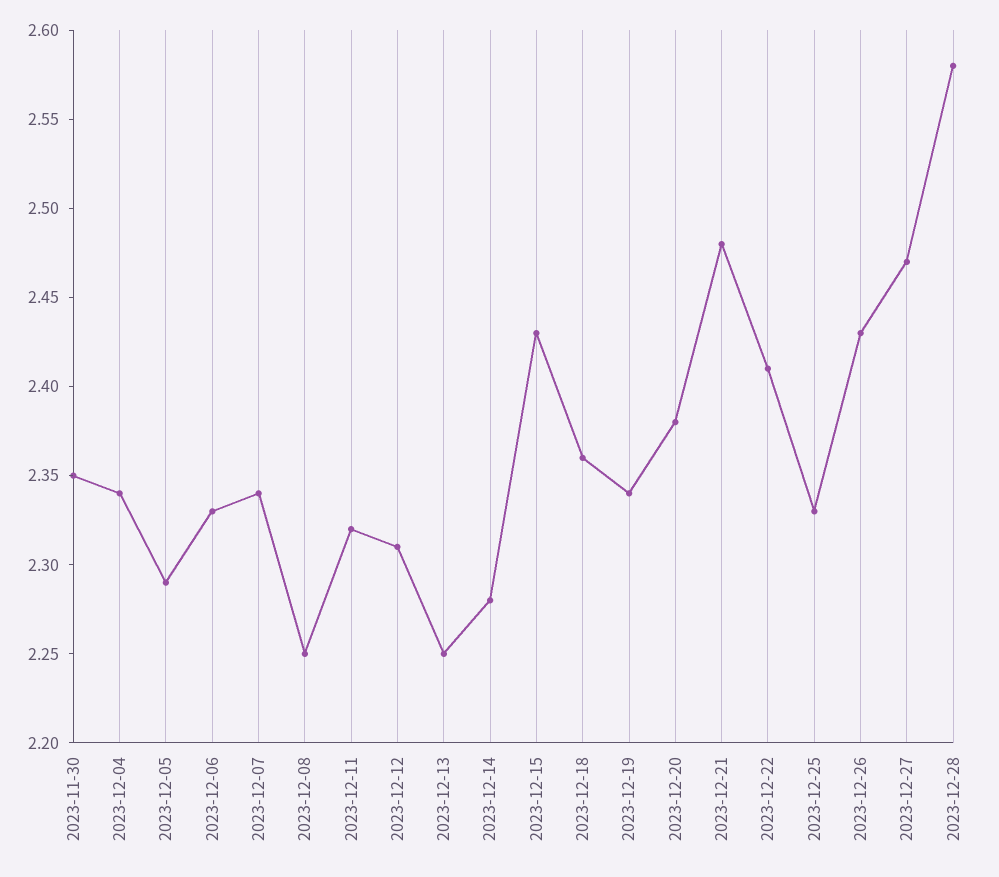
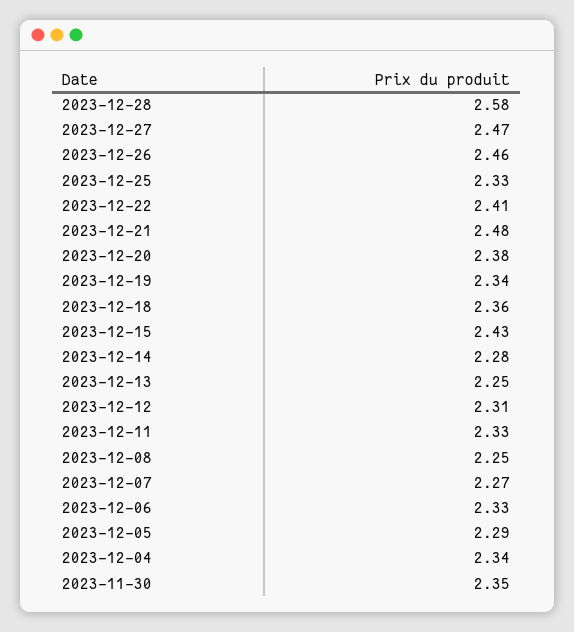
2023-12-07: 2.34 -> 2.27
2023-12-11: 2.32 -> 2.33
2023-12-26: 2.43 -> 2.46

